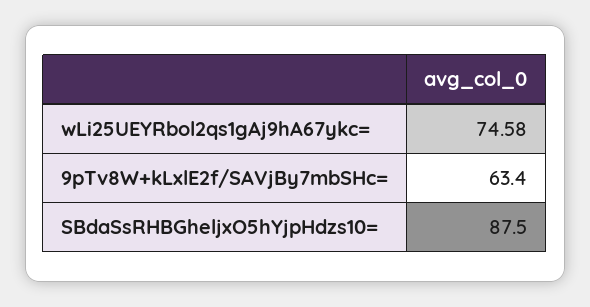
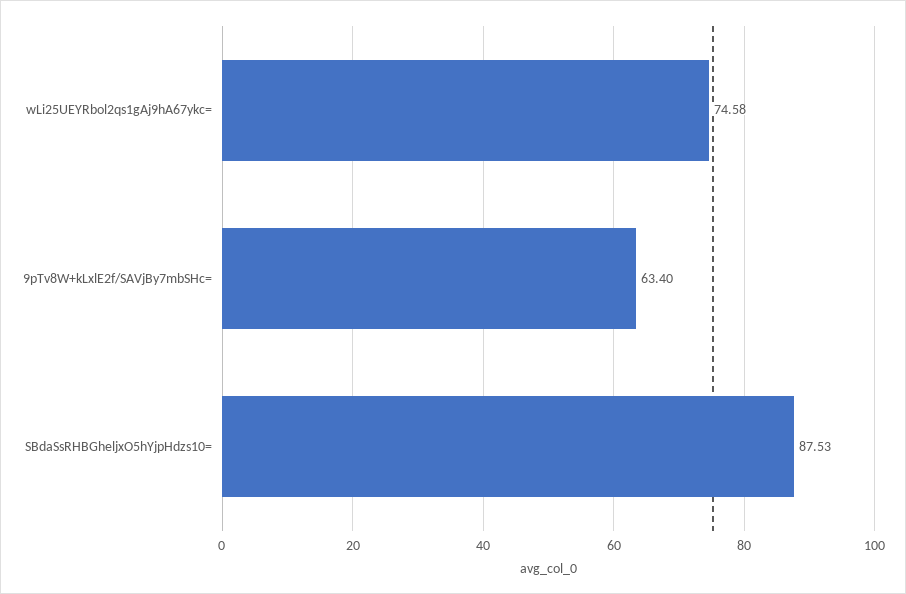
SBdaSsRHBGheljxO5hYjpHdzs10=: 87.5 -> 87.53

